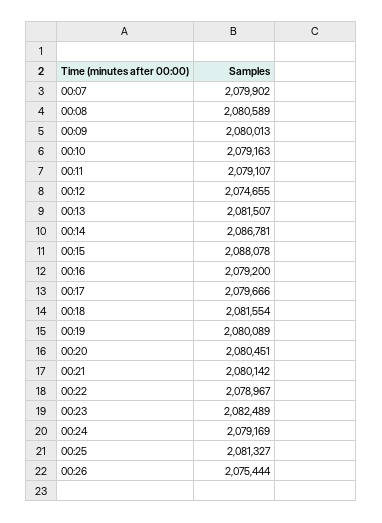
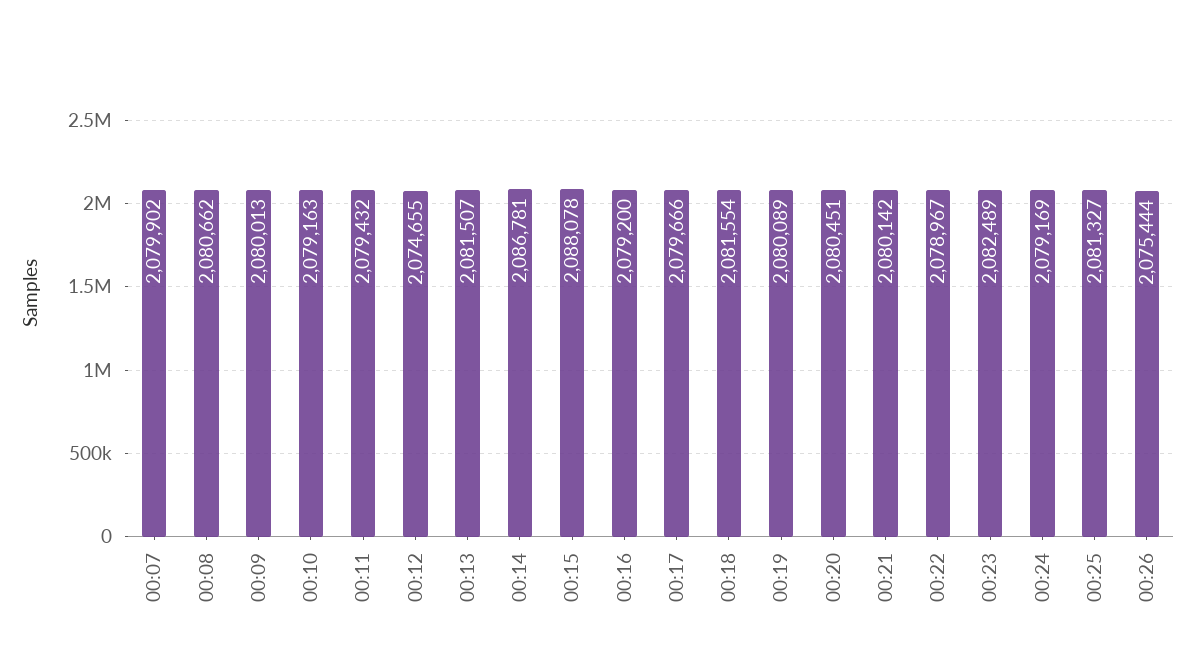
00:08: 2080589 -> 2080662
00:11: 2079107 -> 2079432

